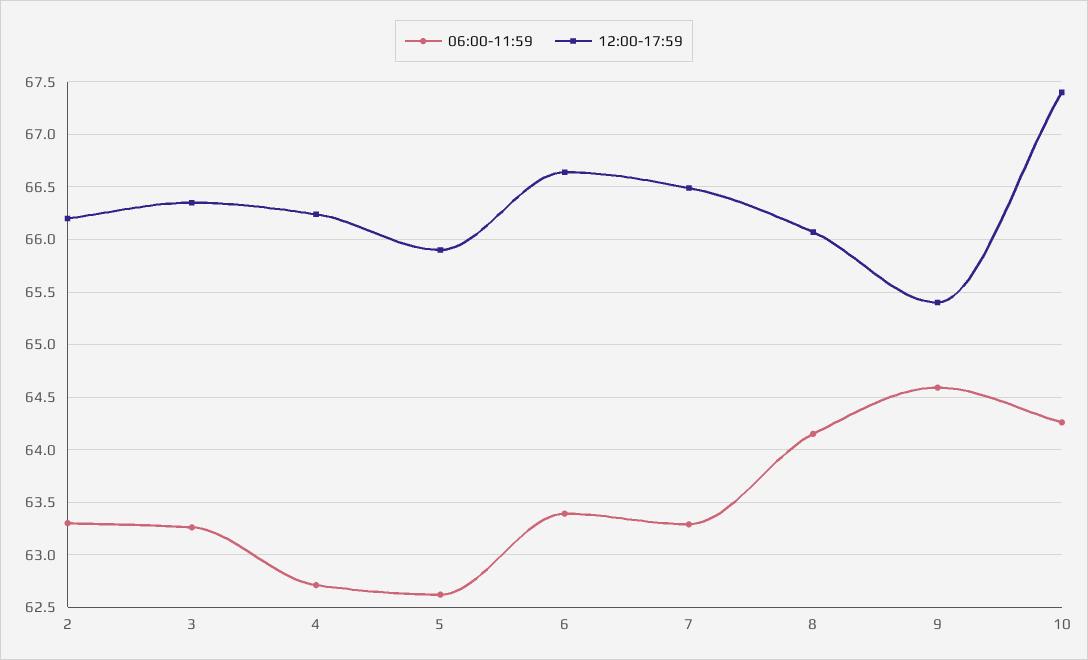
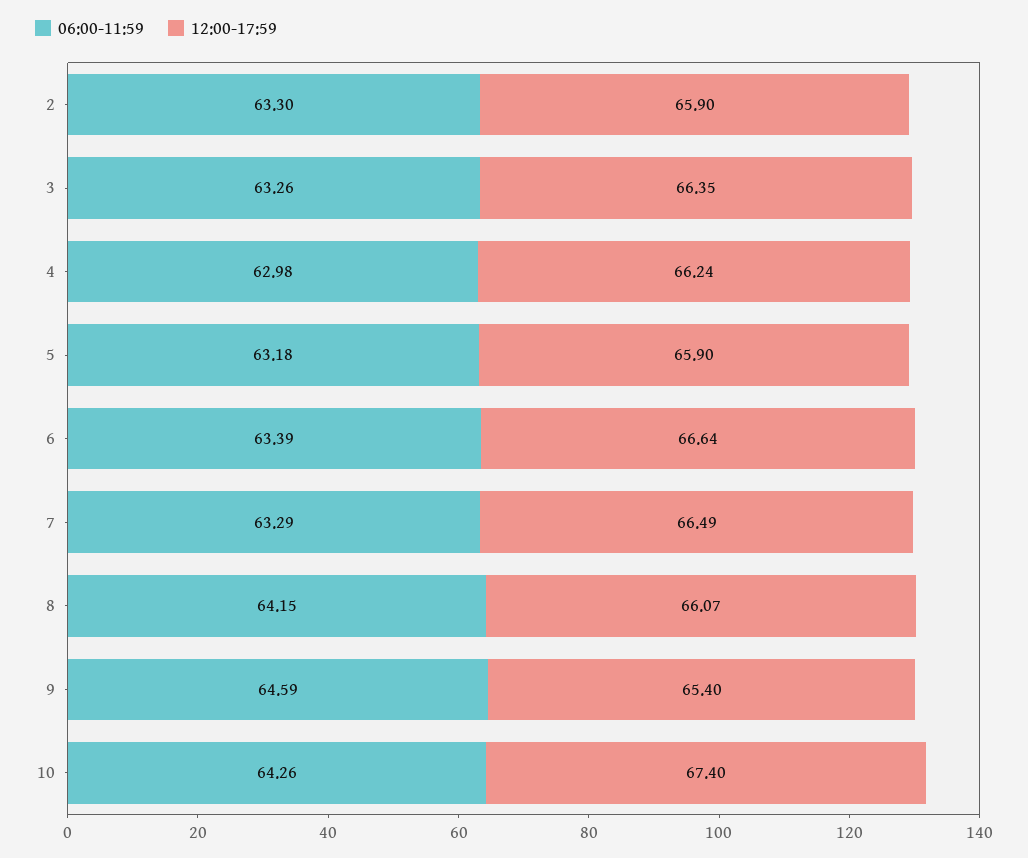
12:00-17:59, 2: 66.2 -> 65.9
06:00-11:59, 4: 62.7 -> 62.98
06:00-11:59, 5: 62.6 -> 63.18

